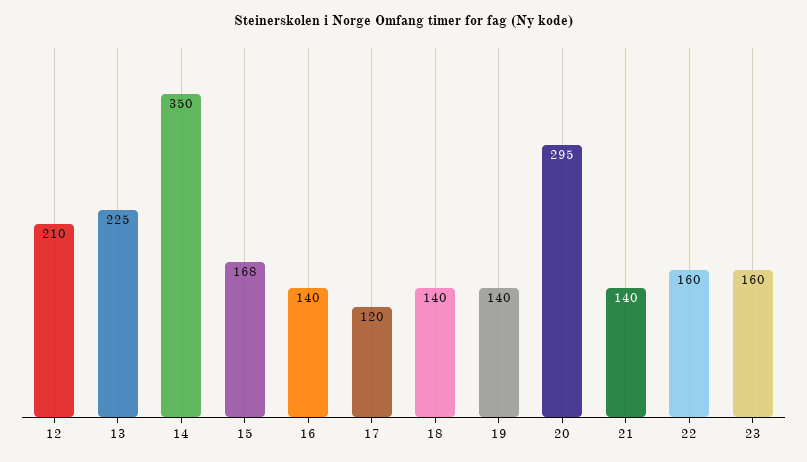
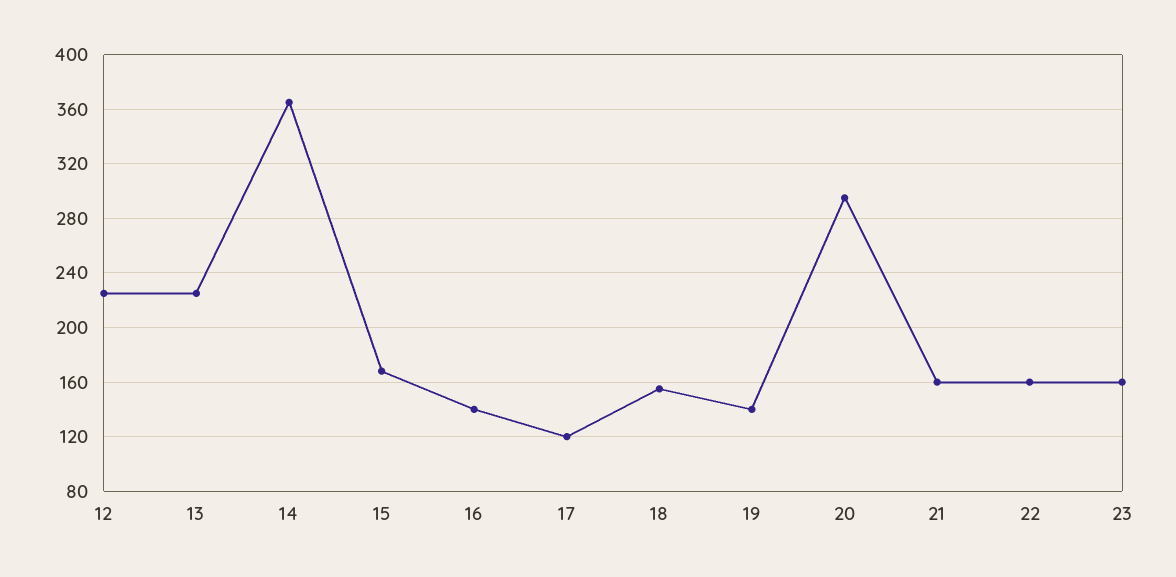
12: 210 -> 225
14: 350 -> 365
18: 140 -> 155
21: 140 -> 160

